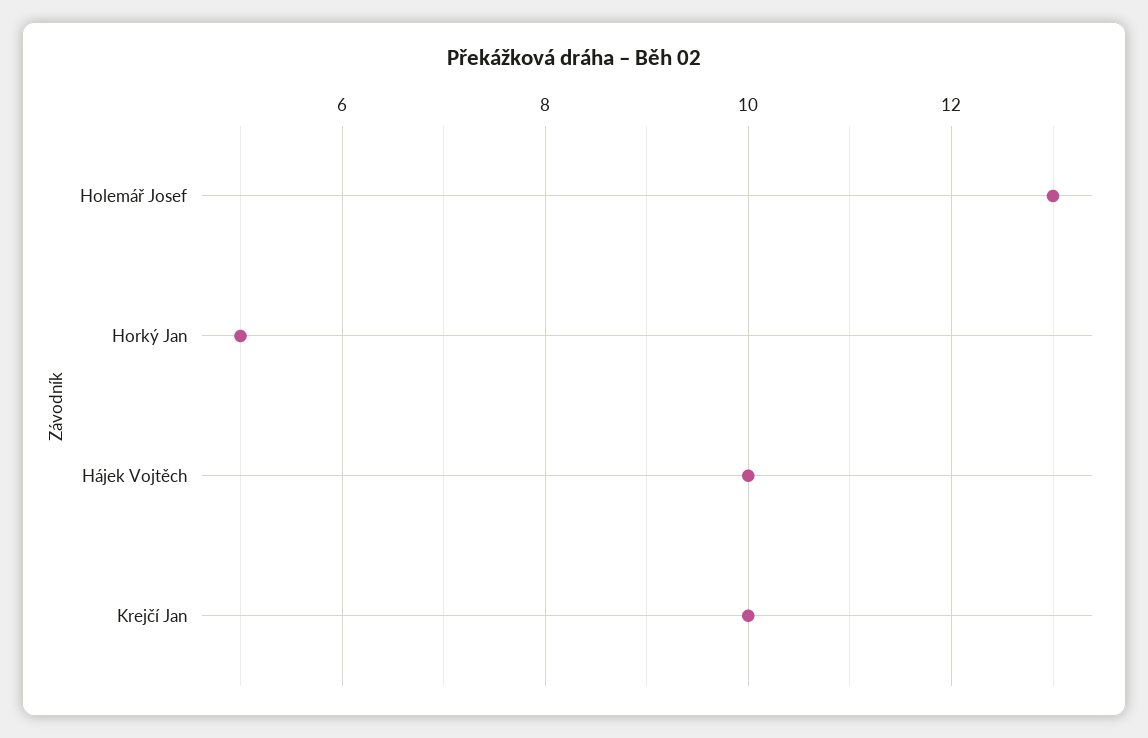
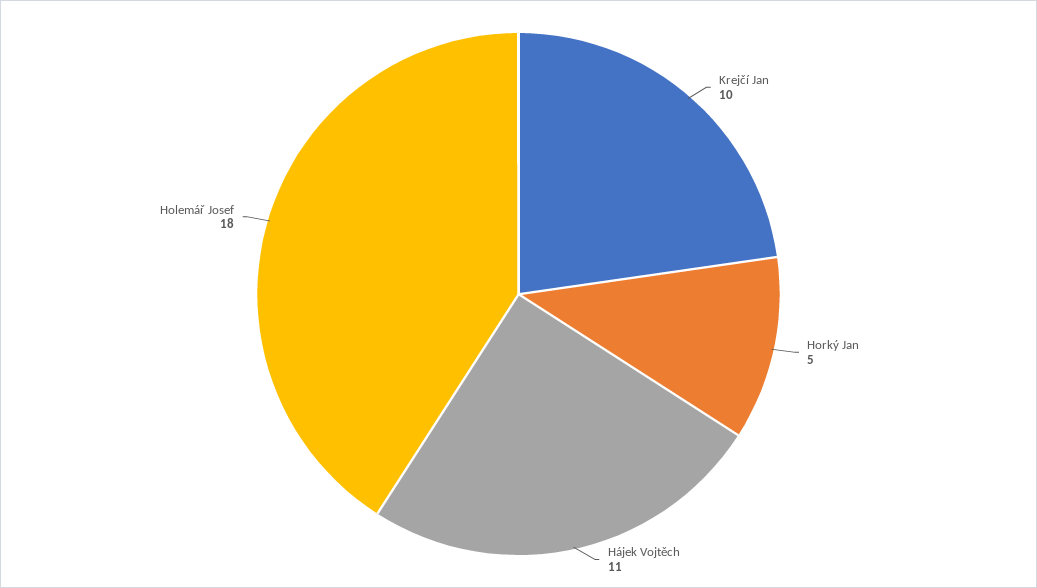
Holemář Josef: 13 -> 18
Hájek Vojtěch: 10 -> 11

